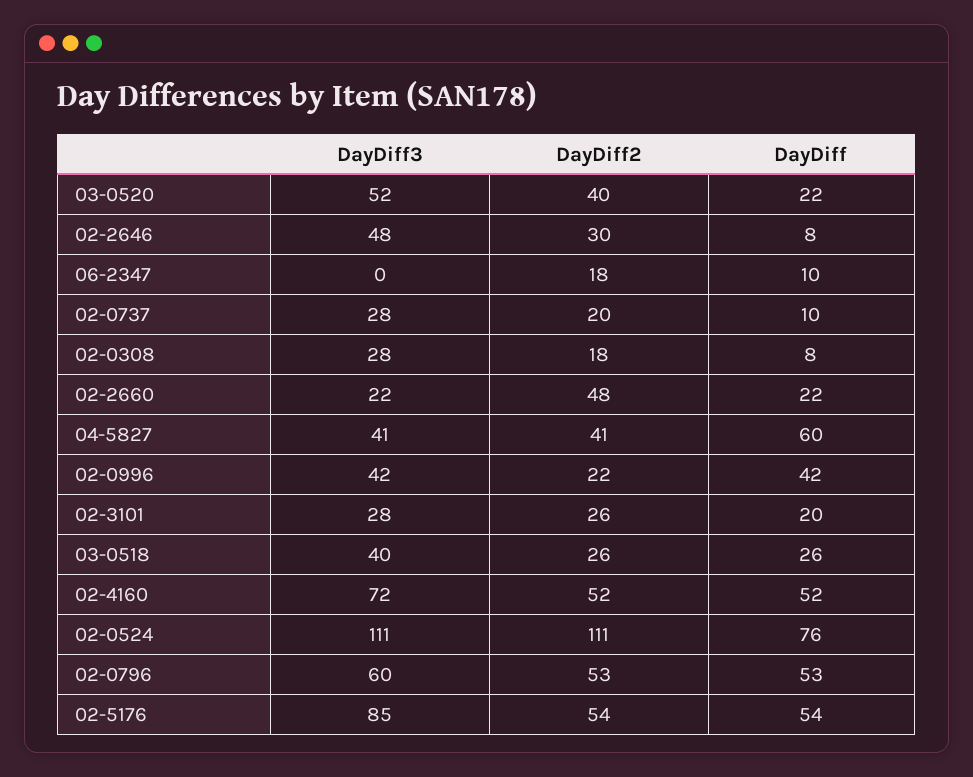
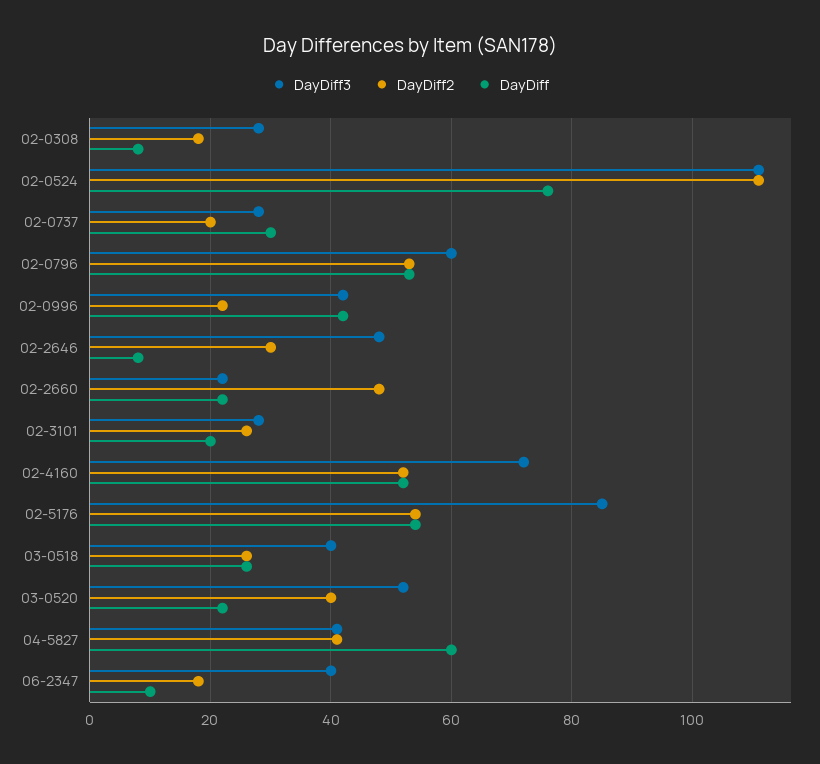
DayDiff3, 06-2347: 0 -> 40
DayDiff, 02-0737: 10 -> 30

